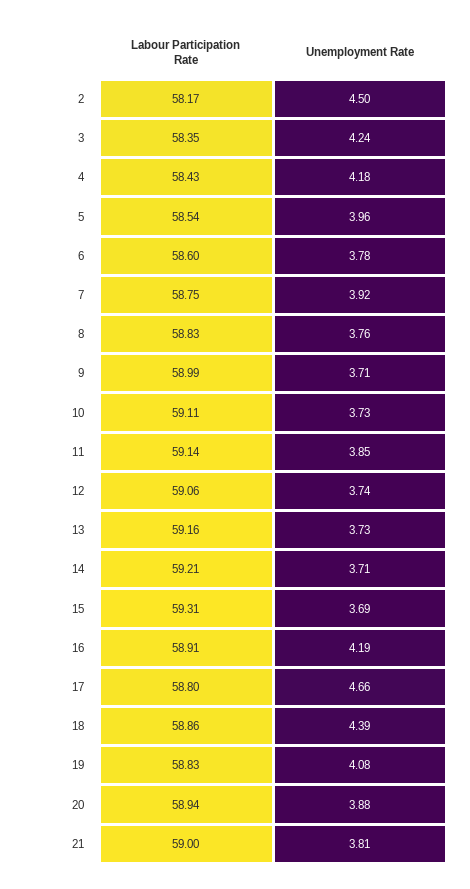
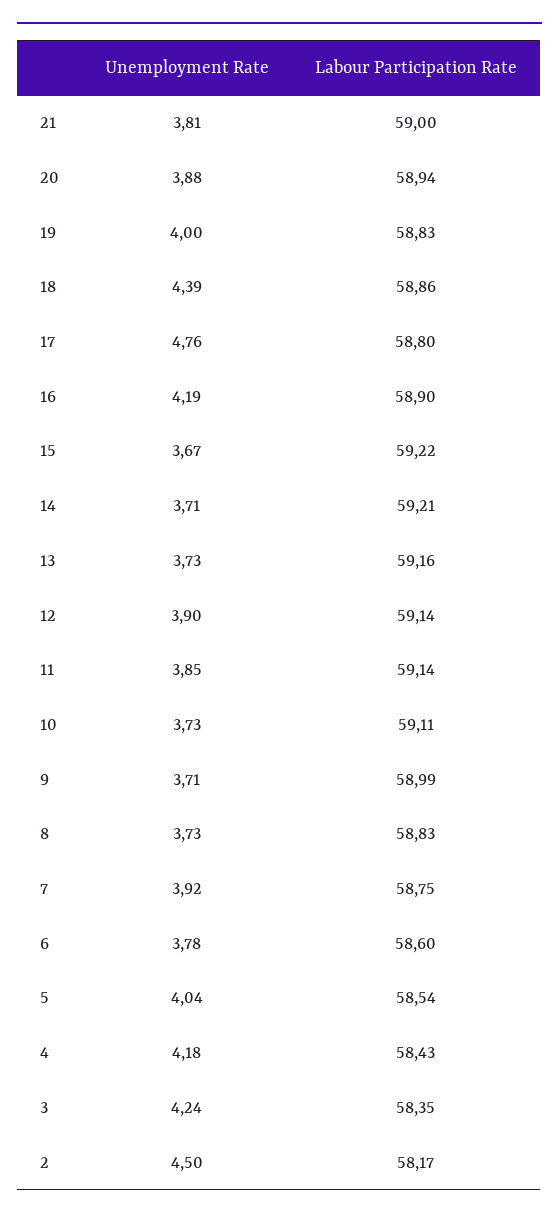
Unemployment Rate, 5: 3.96 -> 4.04
Unemployment Rate, 8: 3.76 -> 3.73
Labour Participation Rate, 12: 59.06 -> 59.14
Unemployment Rate, 12: 3.74 -> 3.9
Labour Participation Rate, 15: 59.31 -> 59.22
Unemployment Rate, 15: 3.69 -> 3.67
Labour Participation Rate, 16: 58.91 -> 58.9
Unemployment Rate, 17: 4.66 -> 4.76
Unemployment Rate, 19: 4.08 -> 4

